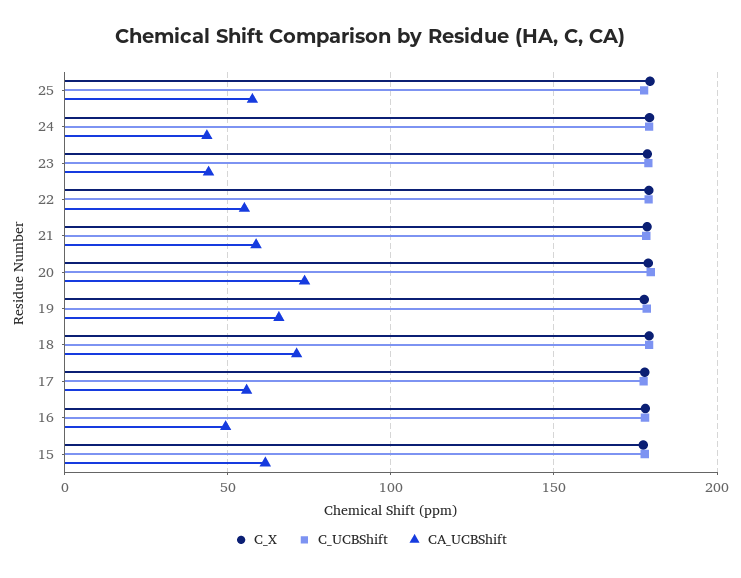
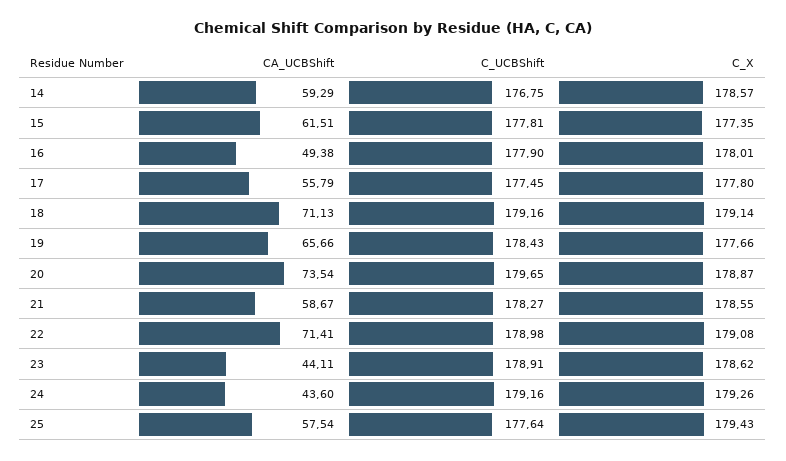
CA_UCBShift, 22: 55 -> 71.41
CA_UCBShift, 14: none -> 59.29
C_UCBShift, 14: none -> 176.75
C_X, 14: none -> 178.57

